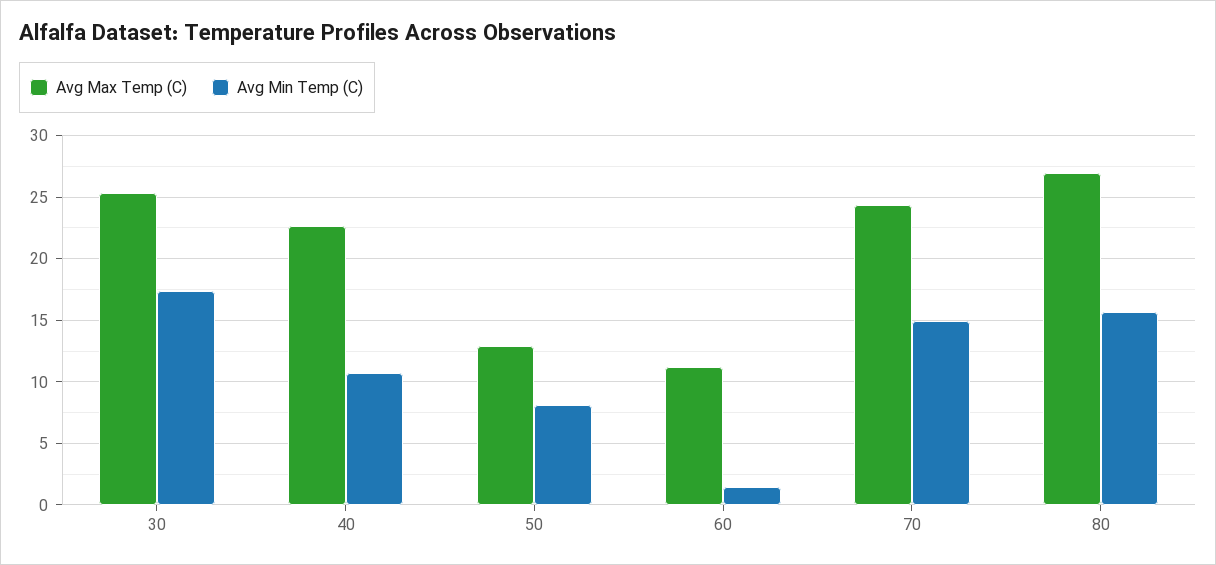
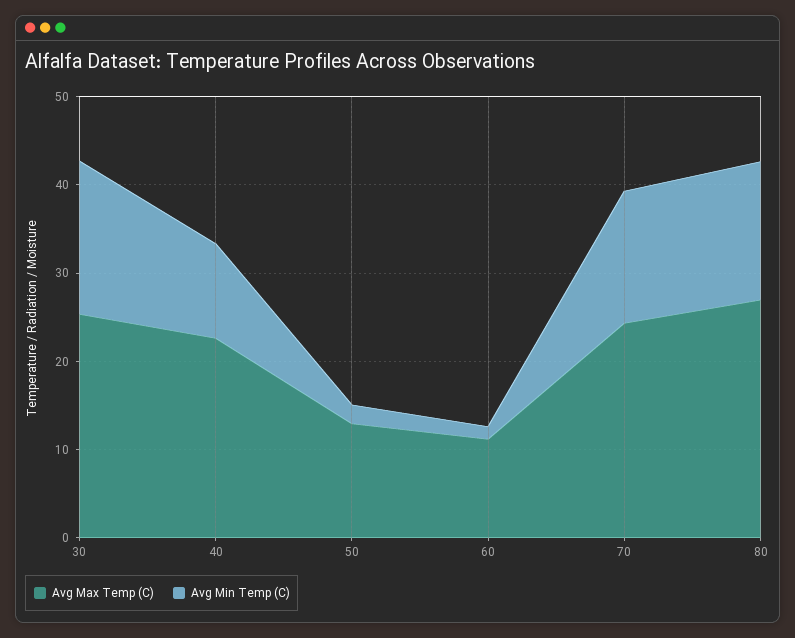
Avg Min Temp (C), 50: 8 -> 2

